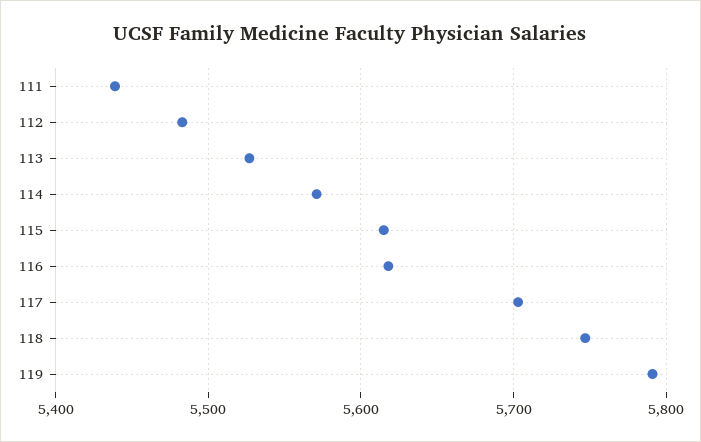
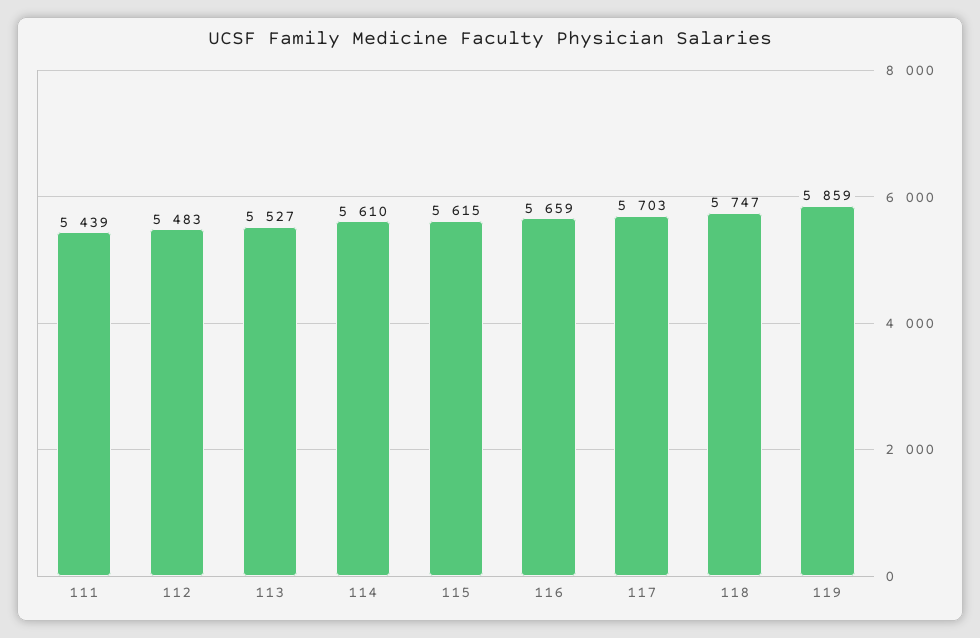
114: 5570 -> 5610
116: 5620 -> 5659
119: 5790 -> 5859

